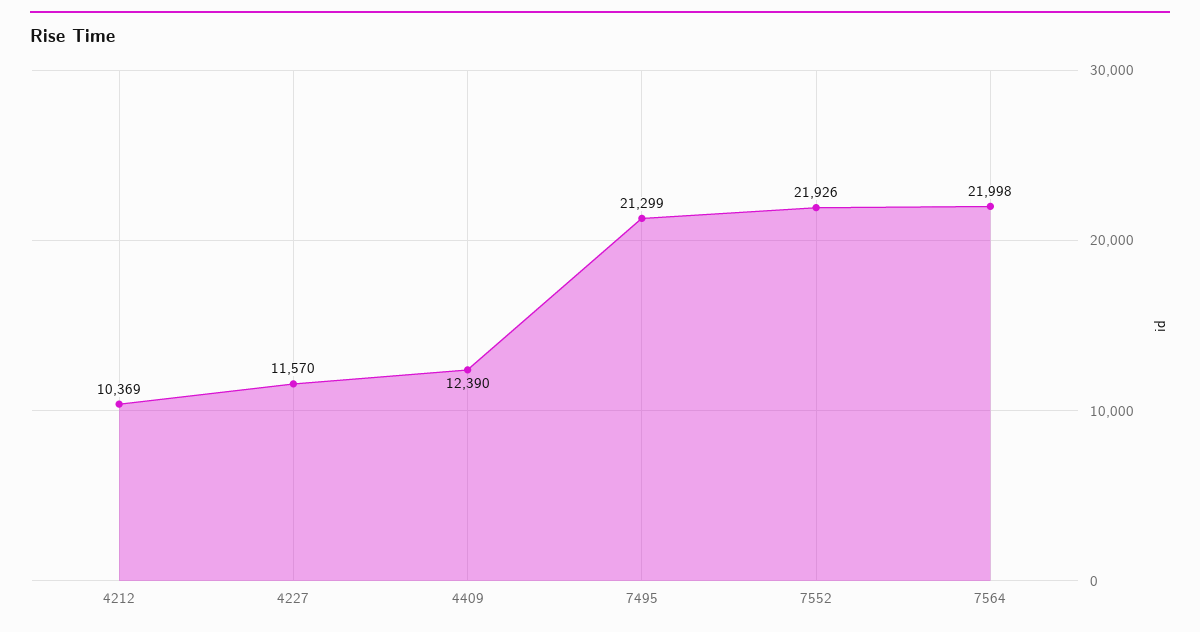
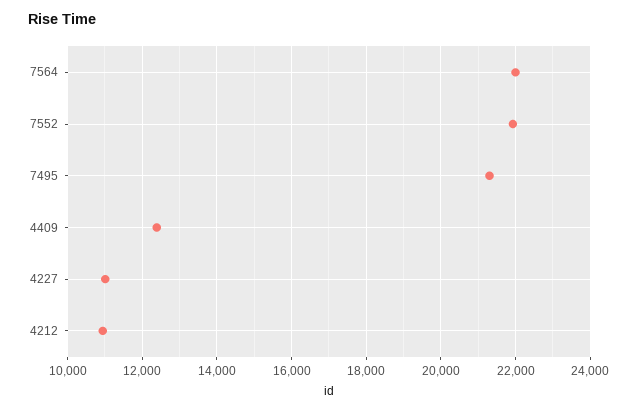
4212: 10369 -> 11000
4227: 11570 -> 11000

